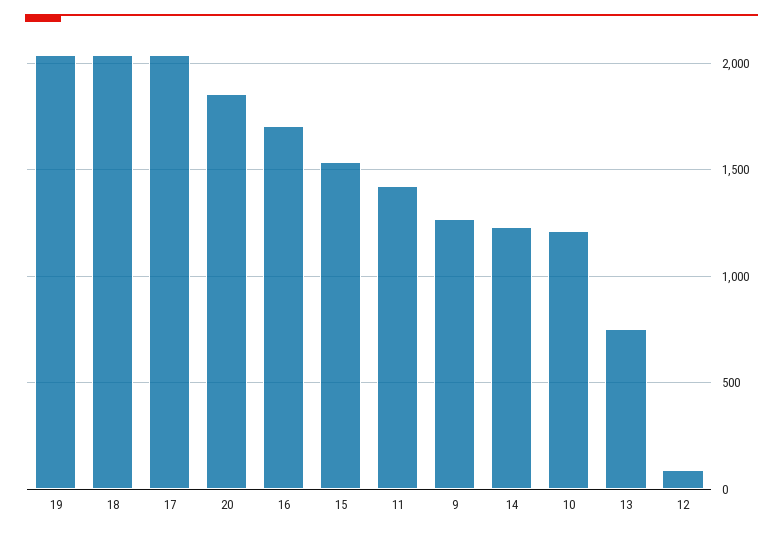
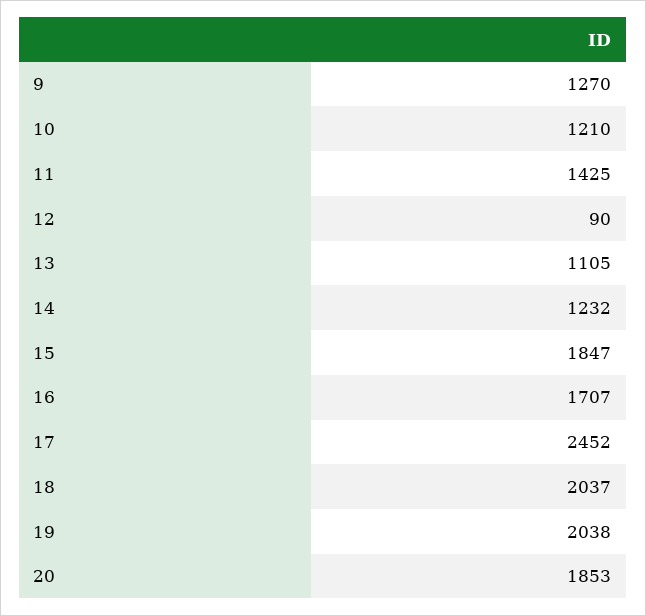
17: 2050 -> 2452
15: 1550 -> 1847
13: 750 -> 1105

